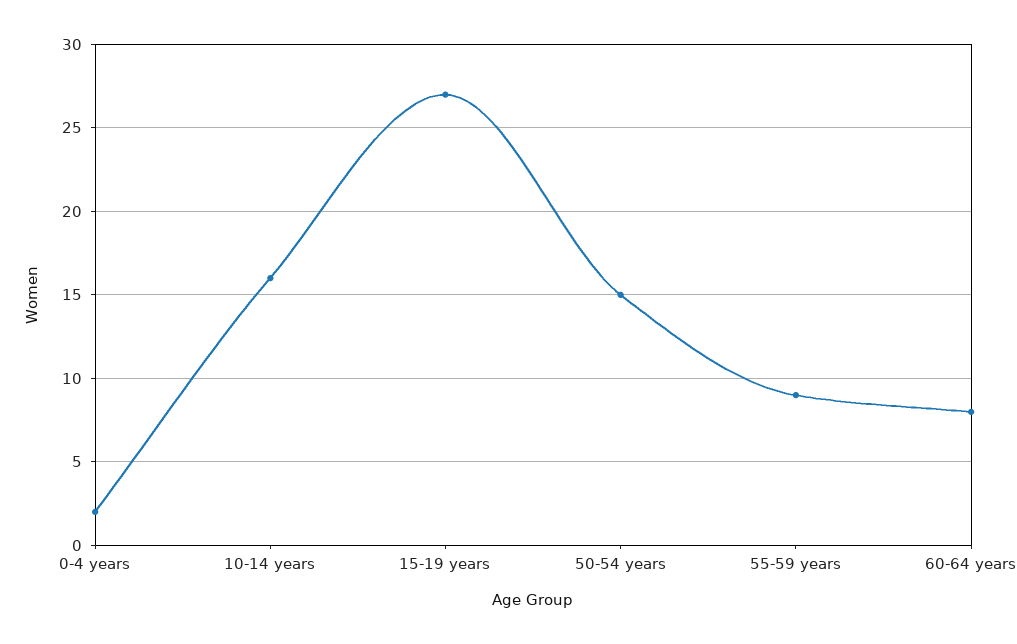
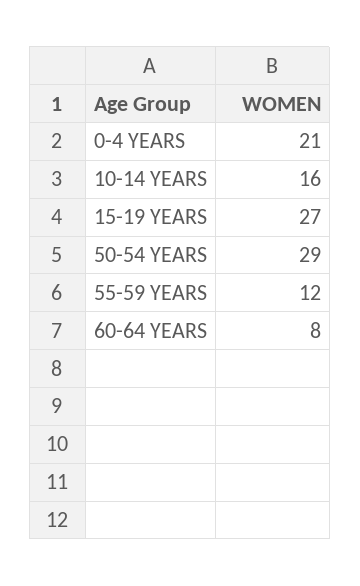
0-4 years: 2 -> 21
50-54 years: 15 -> 29
55-59 years: 9 -> 12

